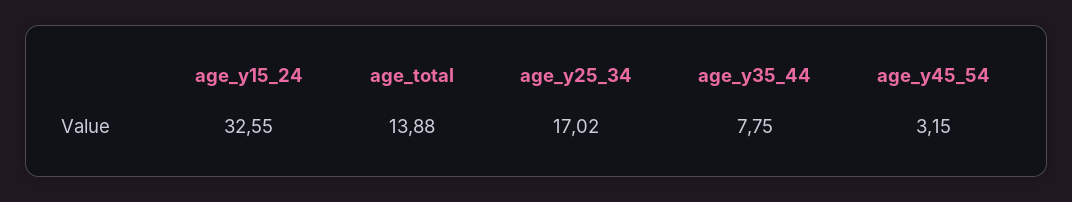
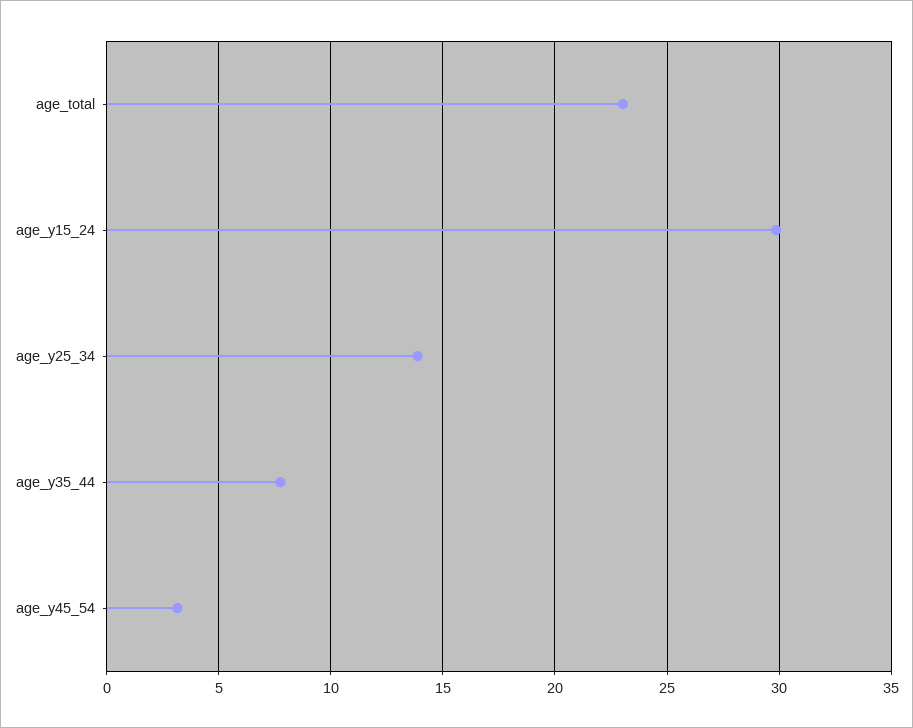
age_y15_24: 32.55 -> 30
age_total: 13.88 -> 23
age_y25_34: 17.02 -> 14

